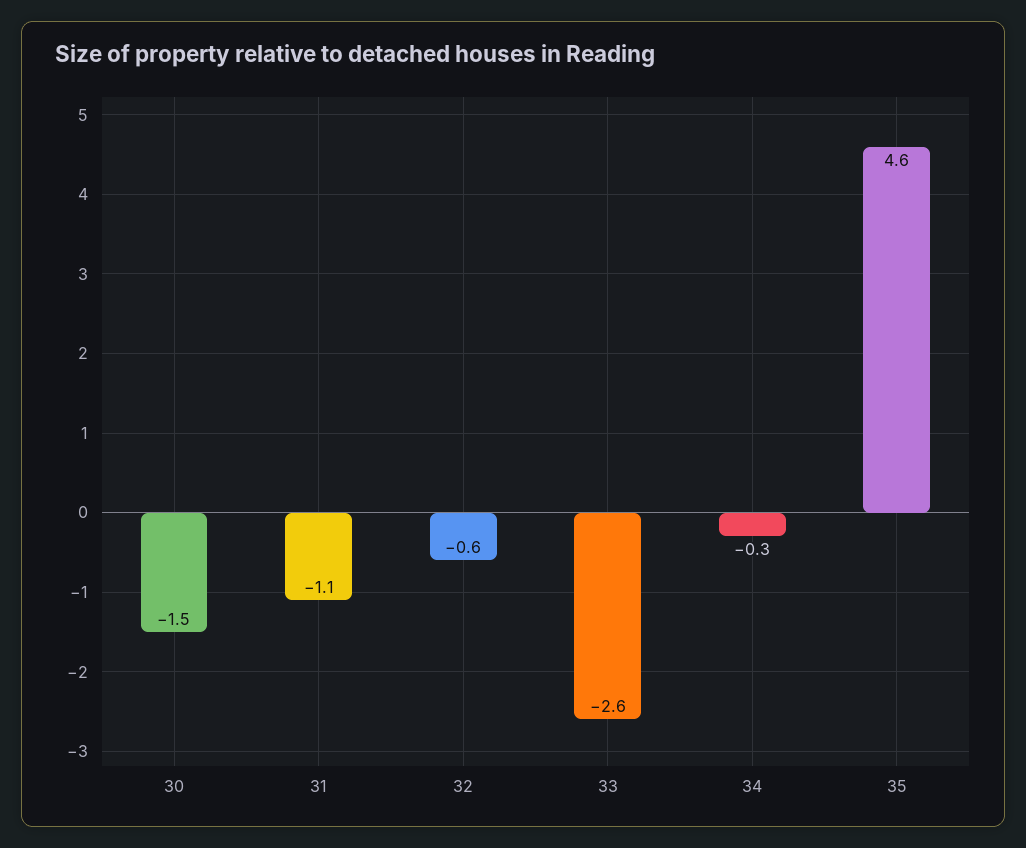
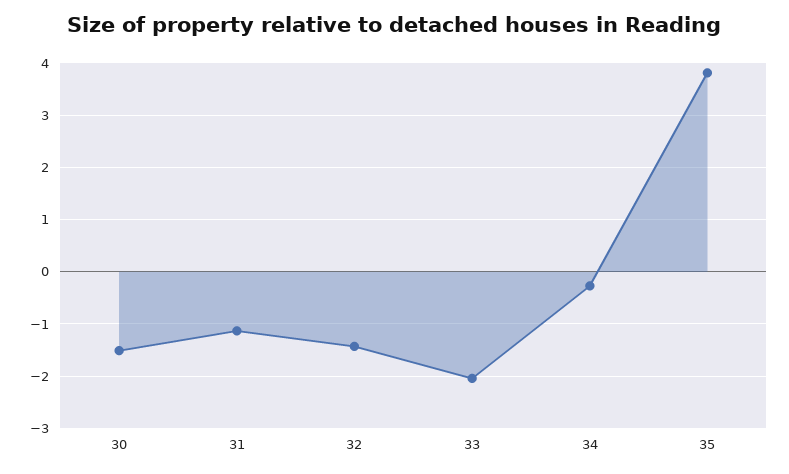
32: -0.6 -> -1.4
33: -2.6 -> -2
35: 4.6 -> 3.8

